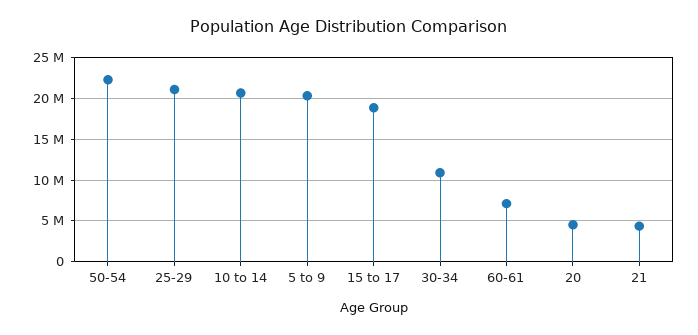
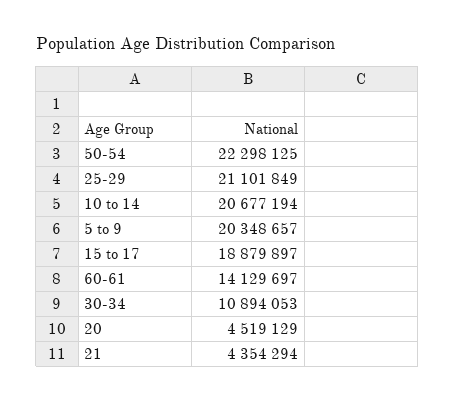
60-61: 7000000 -> 14129697

